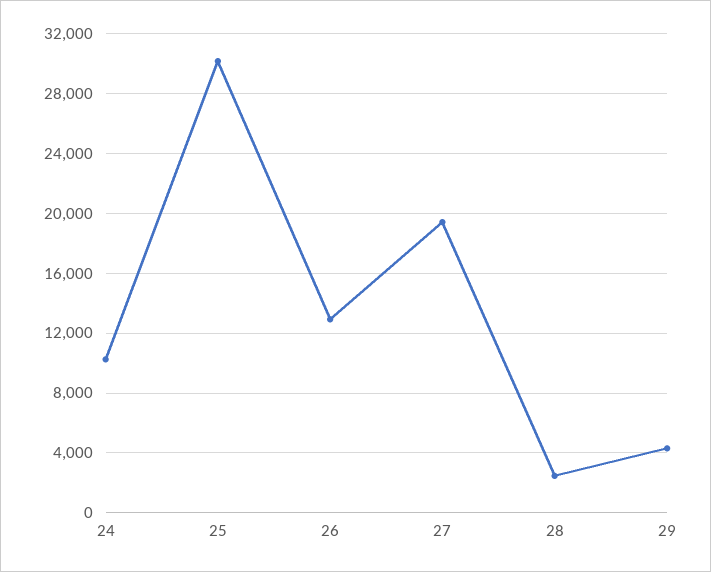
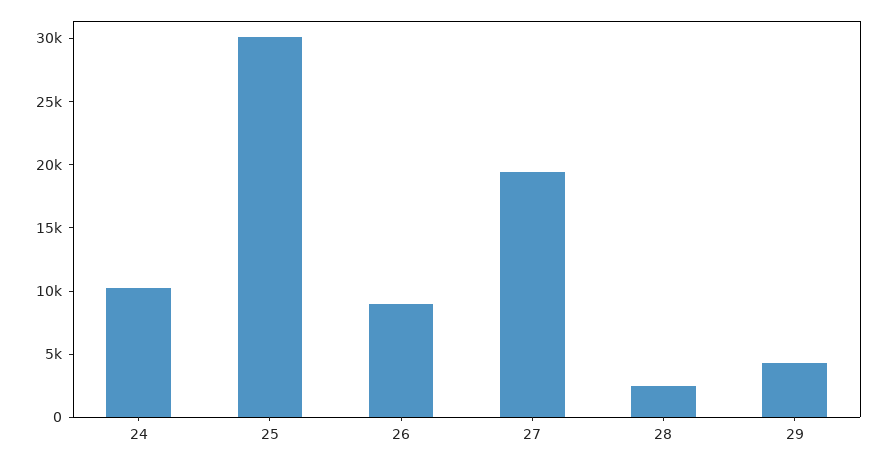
26: 13000 -> 9000

